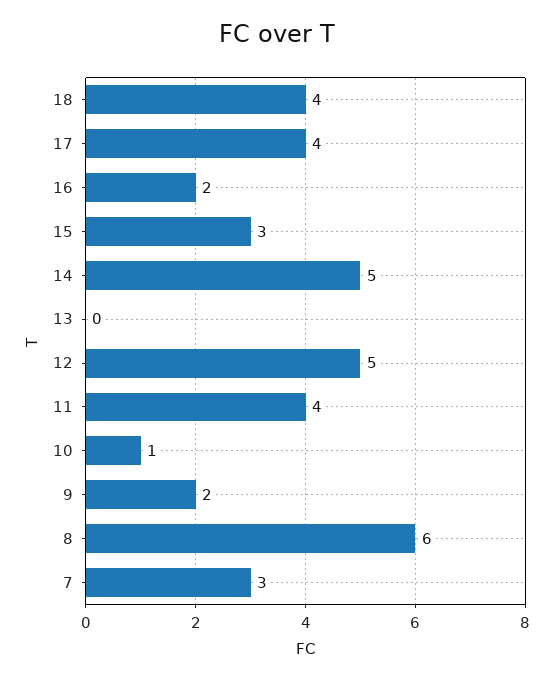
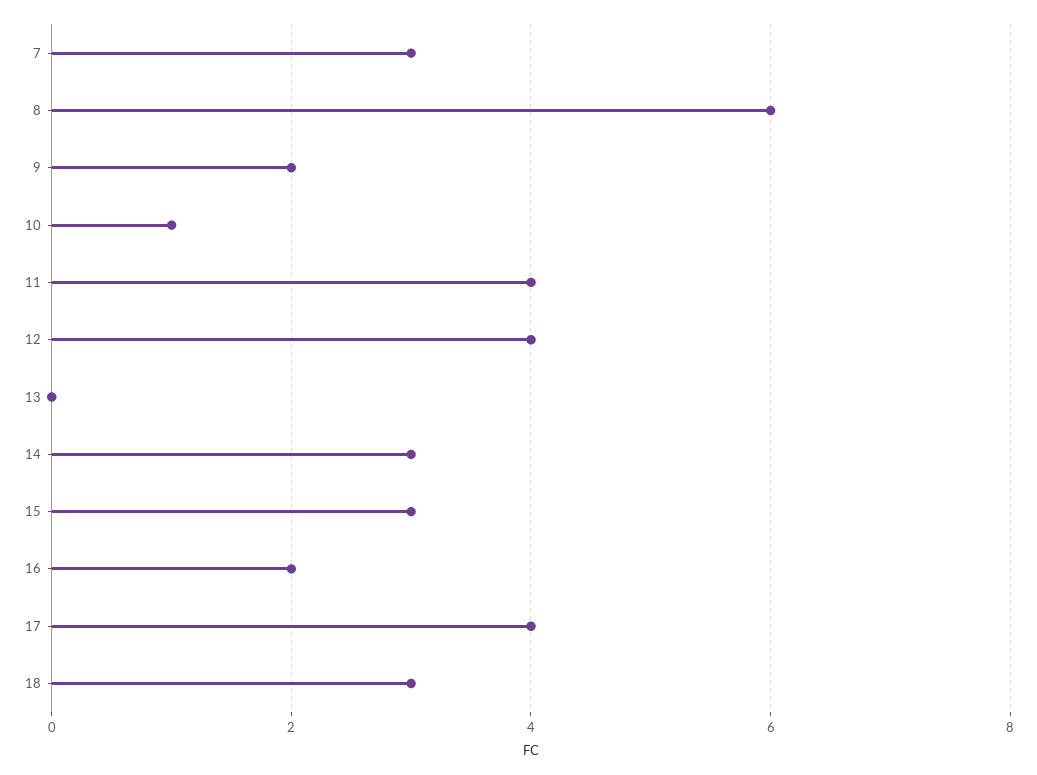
18: 4 -> 3
14: 5 -> 3
12: 5 -> 4

